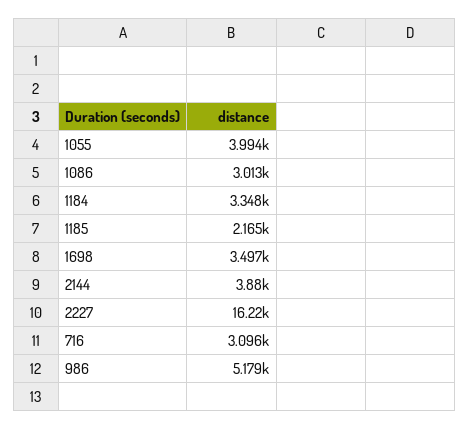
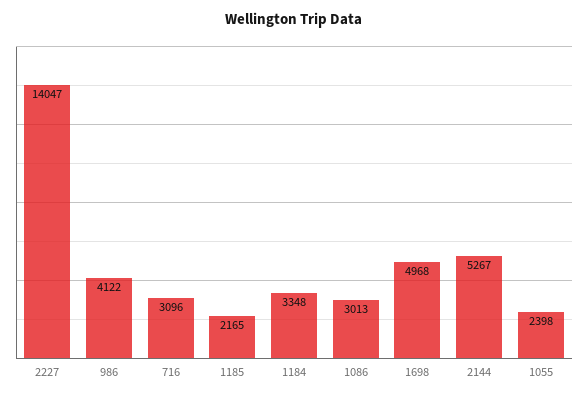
1055: 3994 -> 2398
1698: 3497 -> 4968
2144: 3880 -> 5267
2227: 16220 -> 14047
986: 5179 -> 4122

